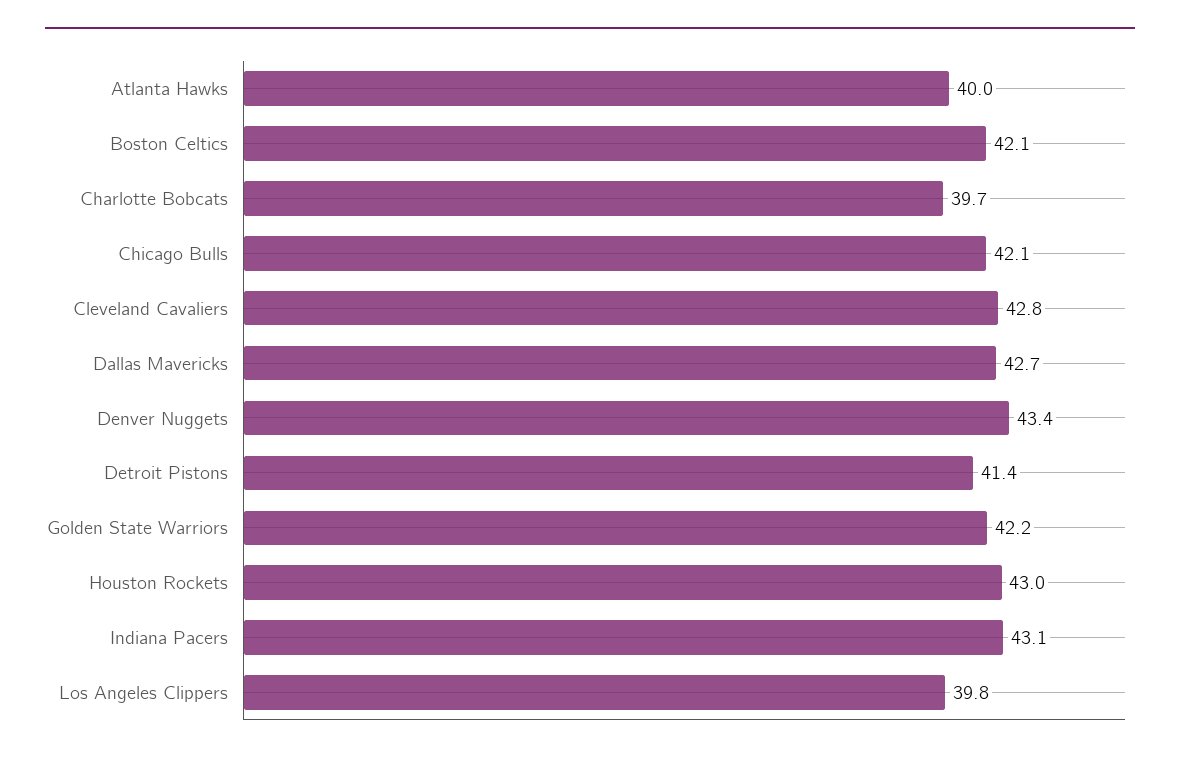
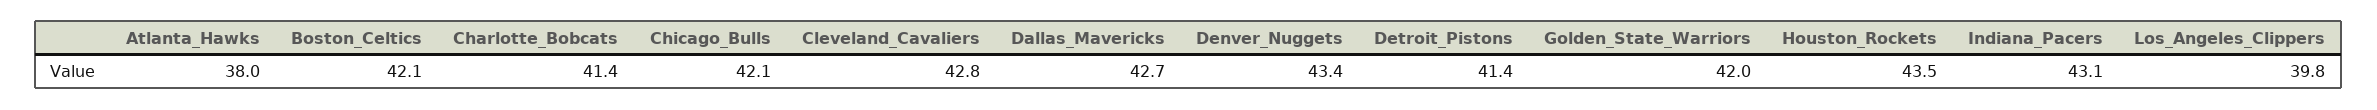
Atlanta Hawks: 40 -> 38
Charlotte Bobcats: 39.7 -> 41.4
Golden State Warriors: 42.2 -> 42
Houston Rockets: 43 -> 43.5

